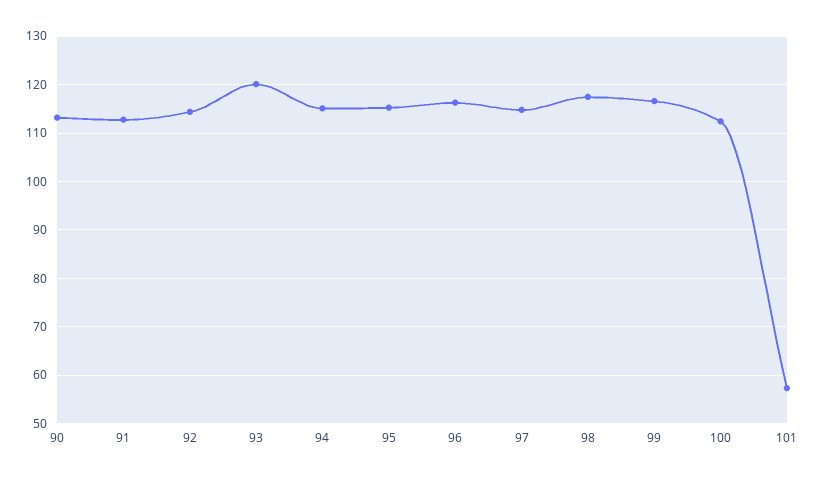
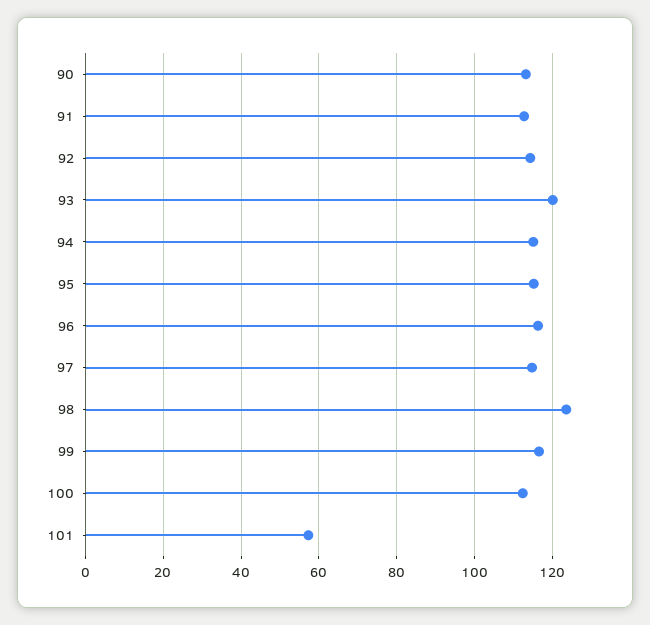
98: 118 -> 124

